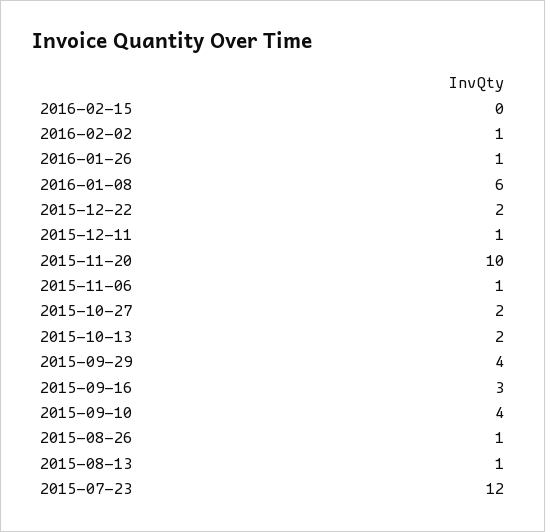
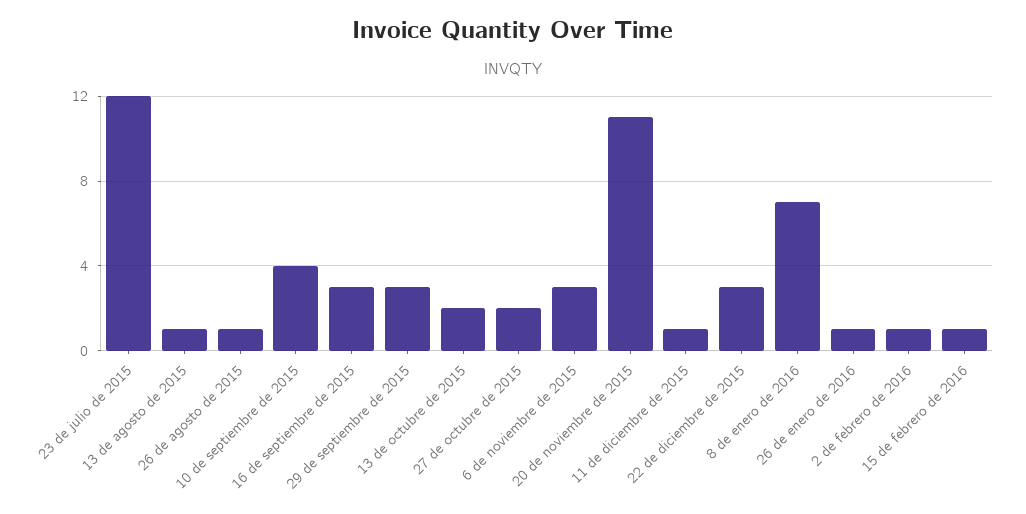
2016-02-15: 0 -> 1
2016-01-08: 6 -> 7
2015-12-22: 2 -> 3
2015-11-20: 10 -> 11
2015-11-06: 1 -> 3
2015-09-29: 4 -> 3

